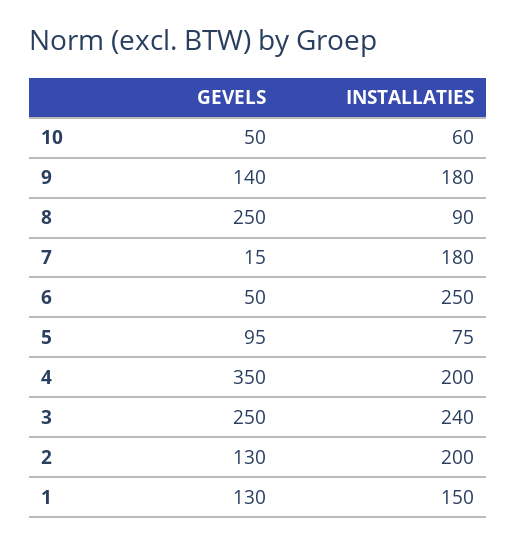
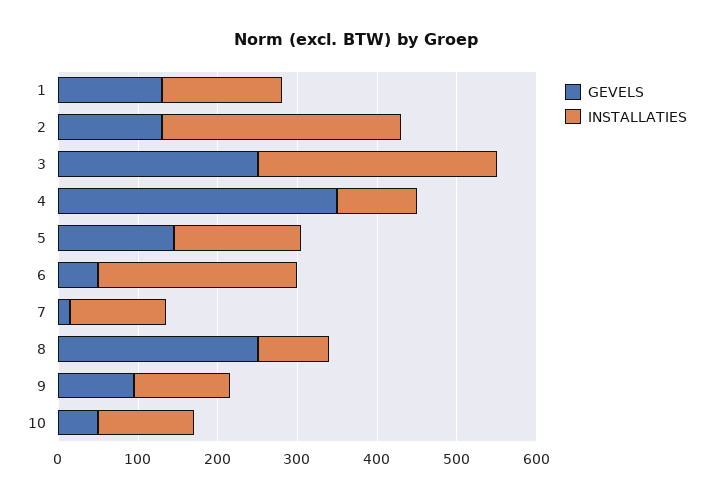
INSTALLATIES, 10: 60 -> 120
GEVELS, 9: 140 -> 100
INSTALLATIES, 9: 180 -> 120
INSTALLATIES, 7: 180 -> 120
GEVELS, 5: 95 -> 140
INSTALLATIES, 5: 75 -> 160
INSTALLATIES, 4: 200 -> 100
INSTALLATIES, 3: 240 -> 300
INSTALLATIES, 2: 200 -> 300

